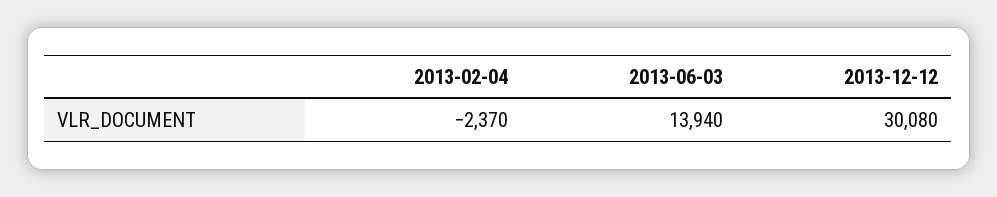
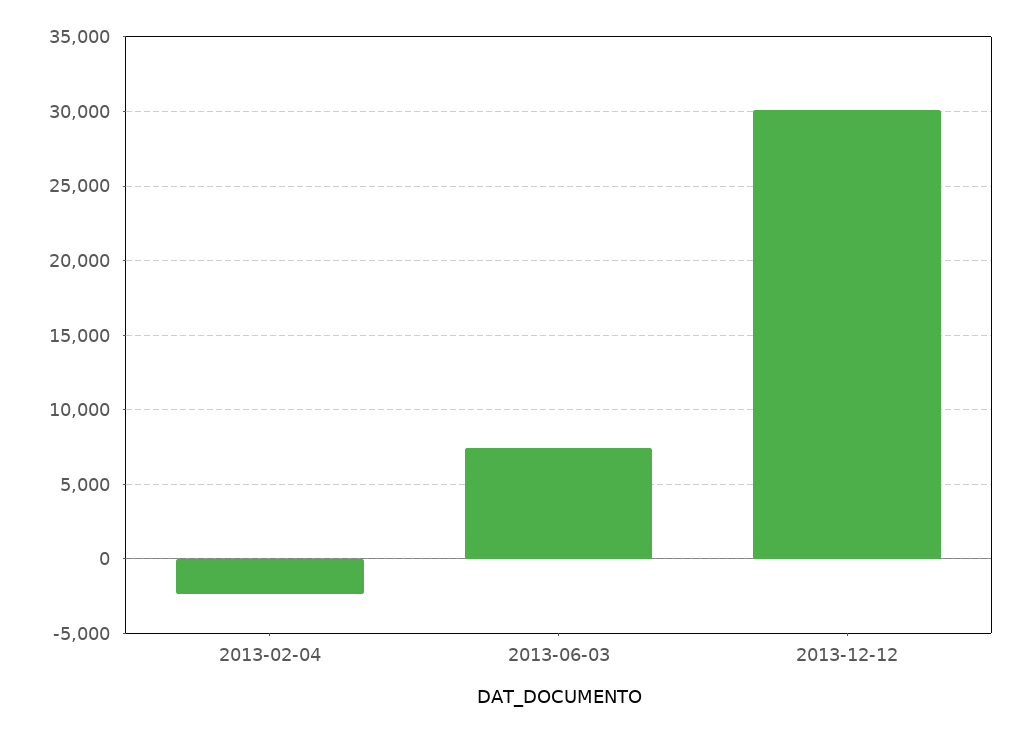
2013-06-03: 13940 -> 7500

